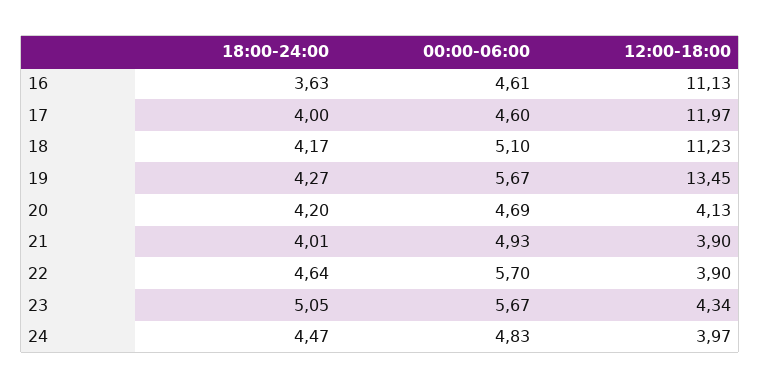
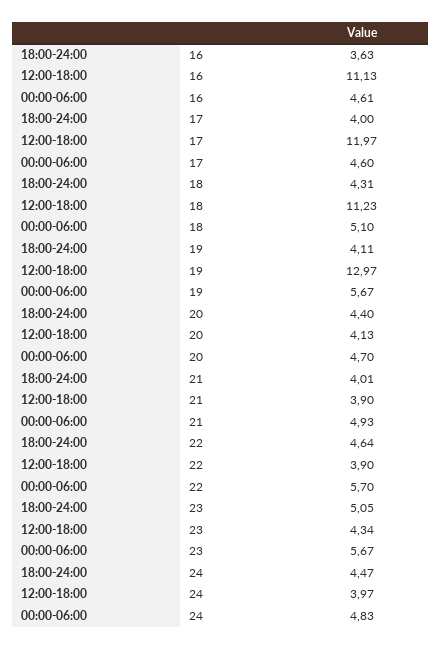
18:00-24:00, 18: 4.17 -> 4.31
18:00-24:00, 19: 4.27 -> 4.11
12:00-18:00, 19: 13.45 -> 12.97
18:00-24:00, 20: 4.2 -> 4.4
00:00-06:00, 20: 4.69 -> 4.7

